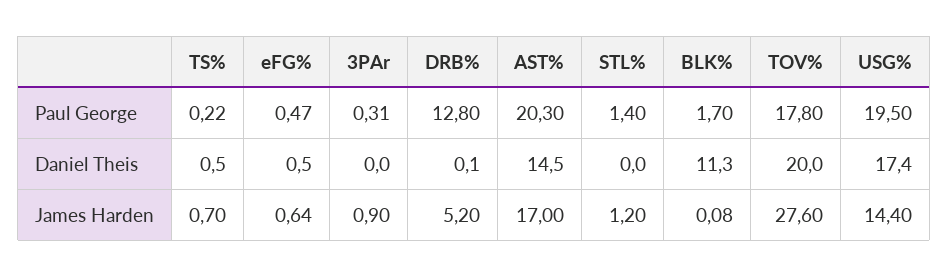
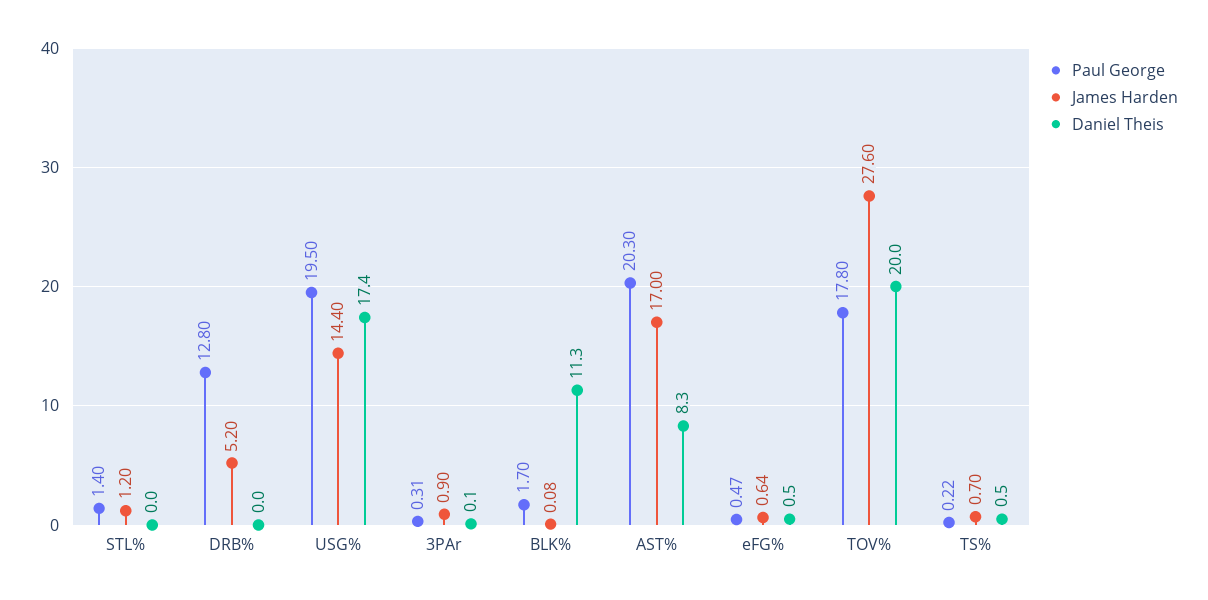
Daniel Theis, 3PAr: 0 -> 0.1
Daniel Theis, DRB%: 0.1 -> 0
Daniel Theis, AST%: 14.5 -> 8.3

